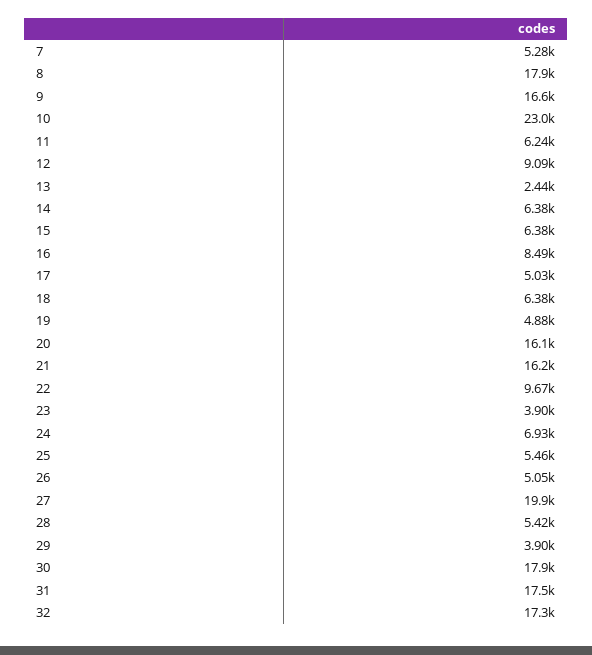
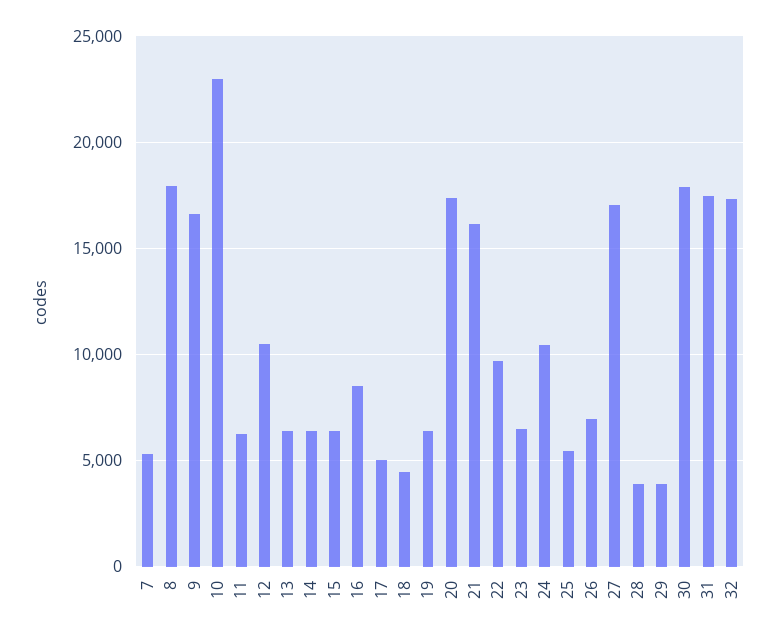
12: 9090 -> 10500
13: 2440 -> 6500
18: 6380 -> 4500
19: 4880 -> 6500
20: 16100 -> 17500
23: 3900 -> 6500
24: 6930 -> 10500
26: 5050 -> 7000
27: 19900 -> 17000
28: 5420 -> 4000

